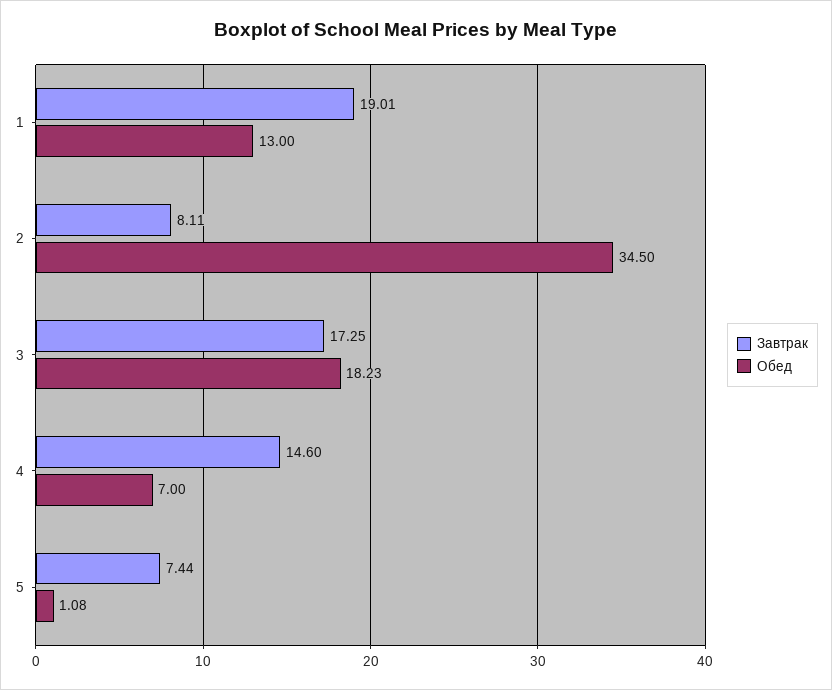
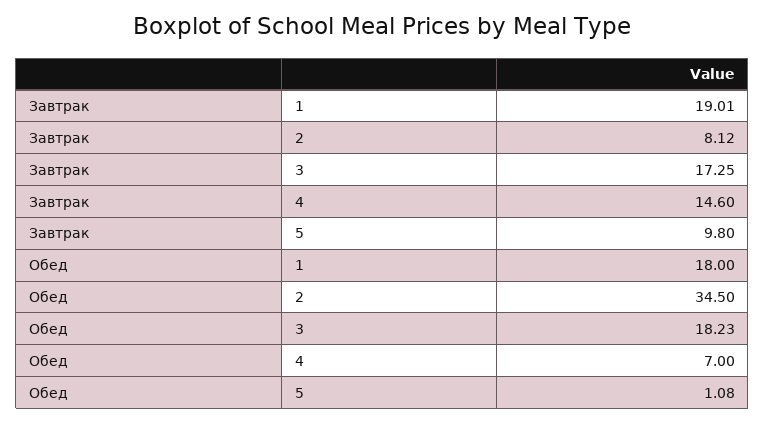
Обед, 1: 13 -> 18
Завтрак, 2: 8.11 -> 8.12
Завтрак, 5: 7.44 -> 9.8

